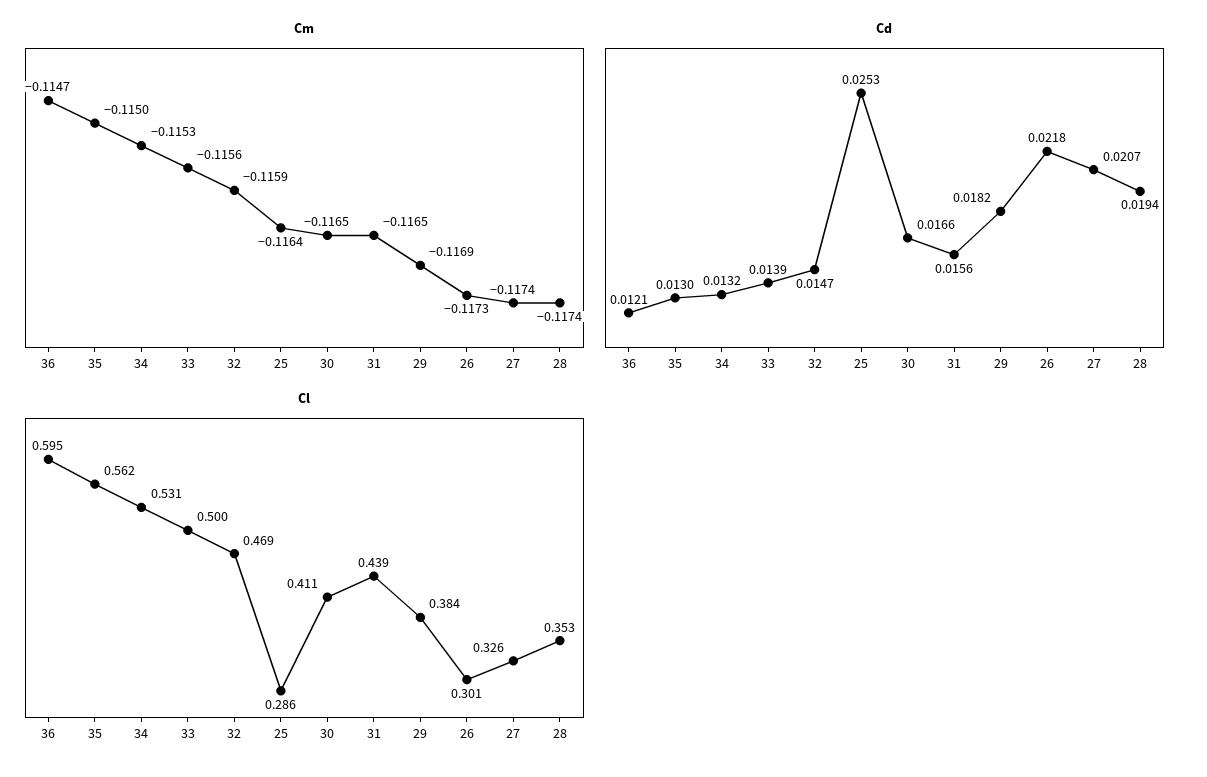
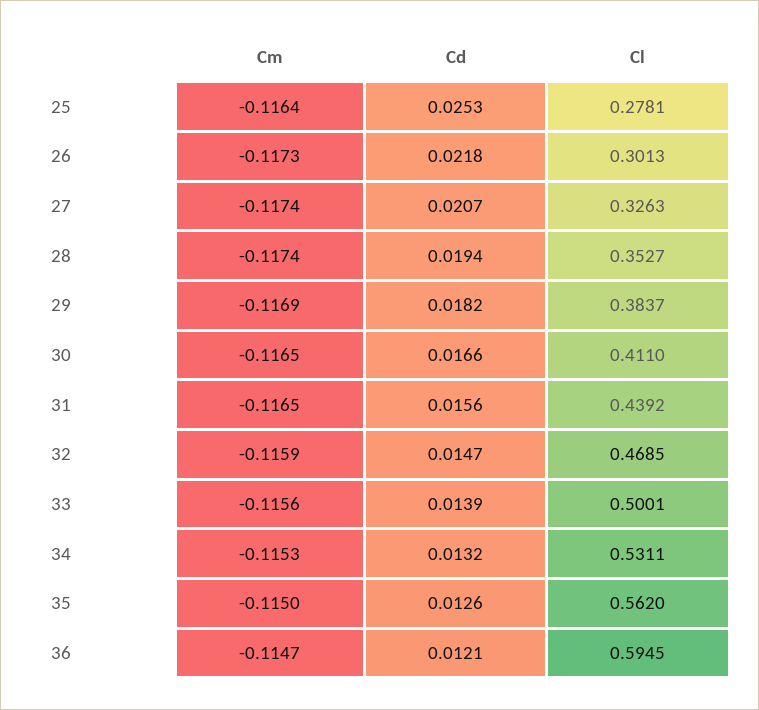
Cd, 35: 0.013 -> 0.0126
Cl, 25: 0.286 -> 0.2781

